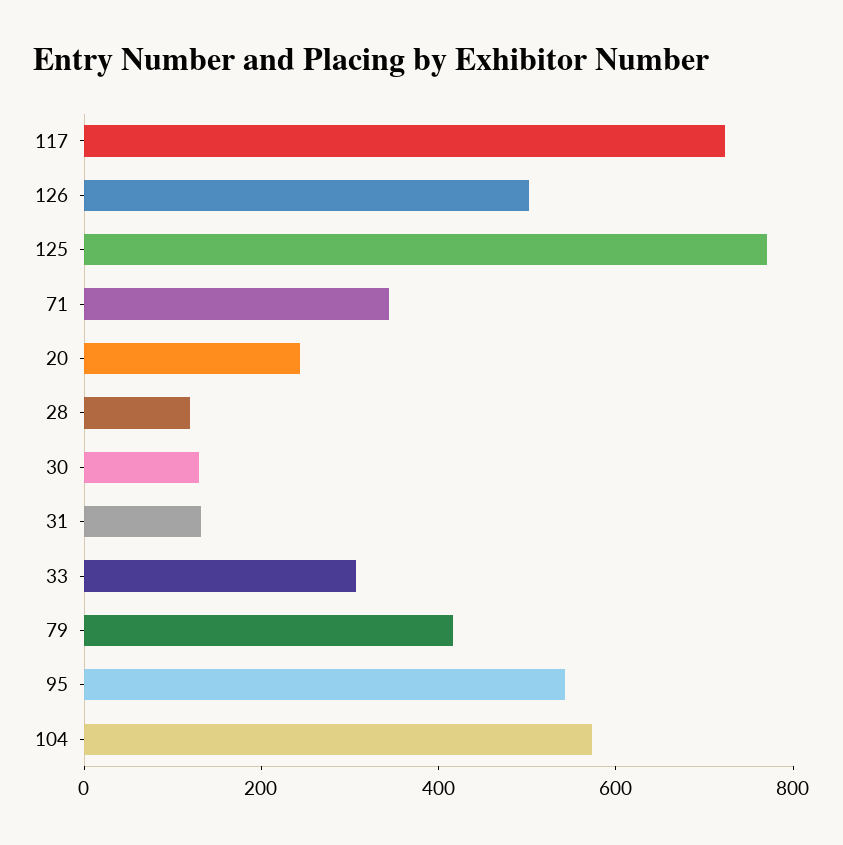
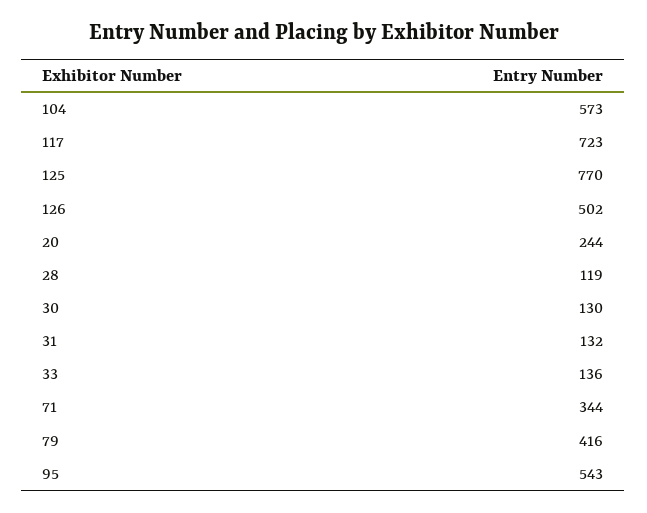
33: 300 -> 136

